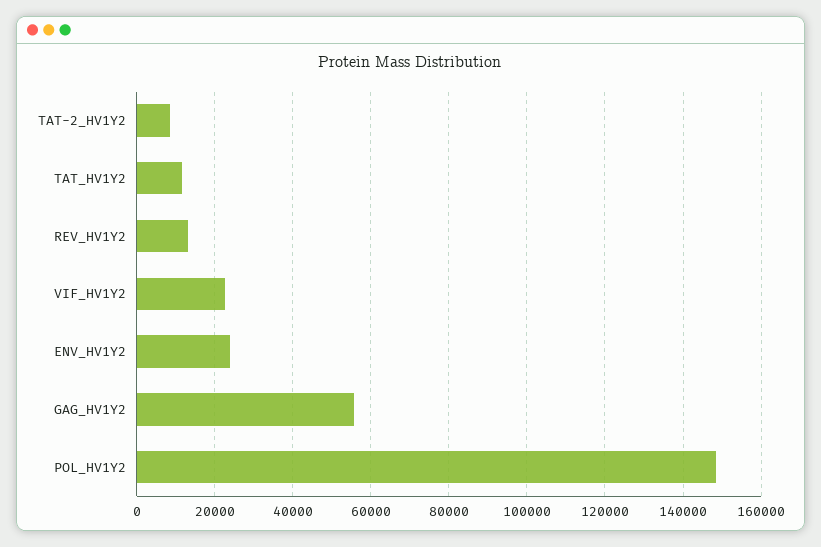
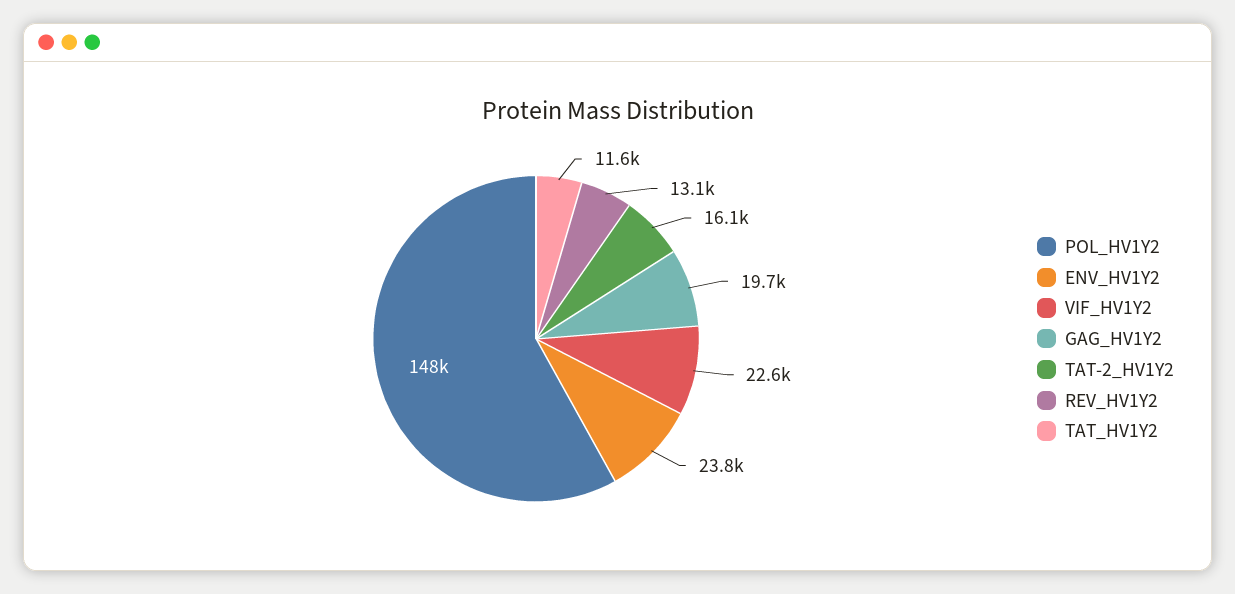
TAT-2_HV1Y2: 8000 -> 16100
GAG_HV1Y2: 56000 -> 19700

